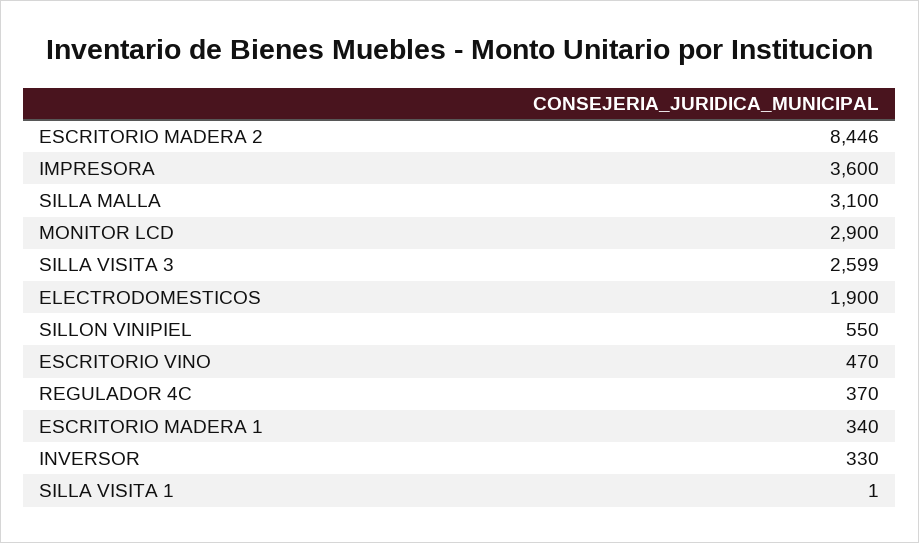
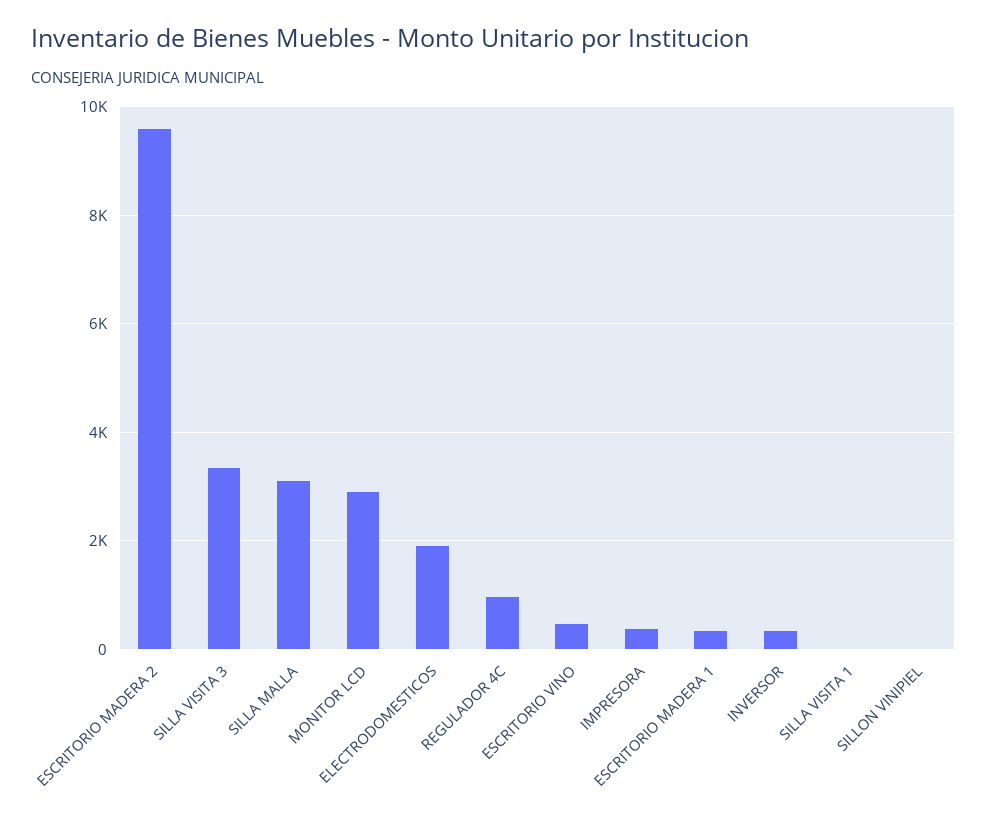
ESCRITORIO MADERA 2: 8446 -> 9600
IMPRESORA: 3600 -> 400
SILLA VISITA 3: 2599 -> 3400
SILLON VINIPIEL: 550 -> 0
REGULADOR 4C: 370 -> 1000

